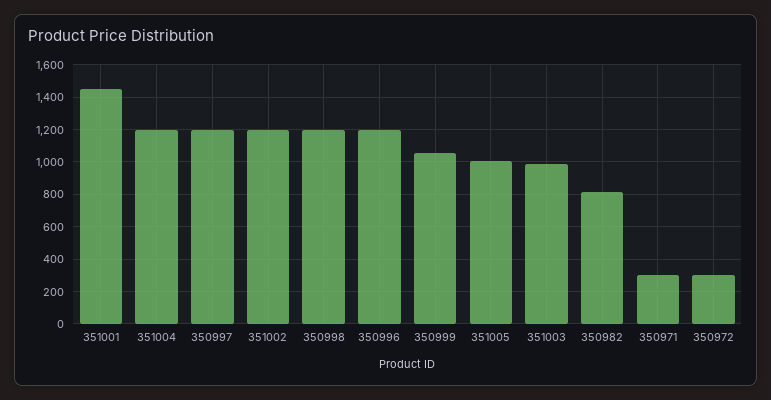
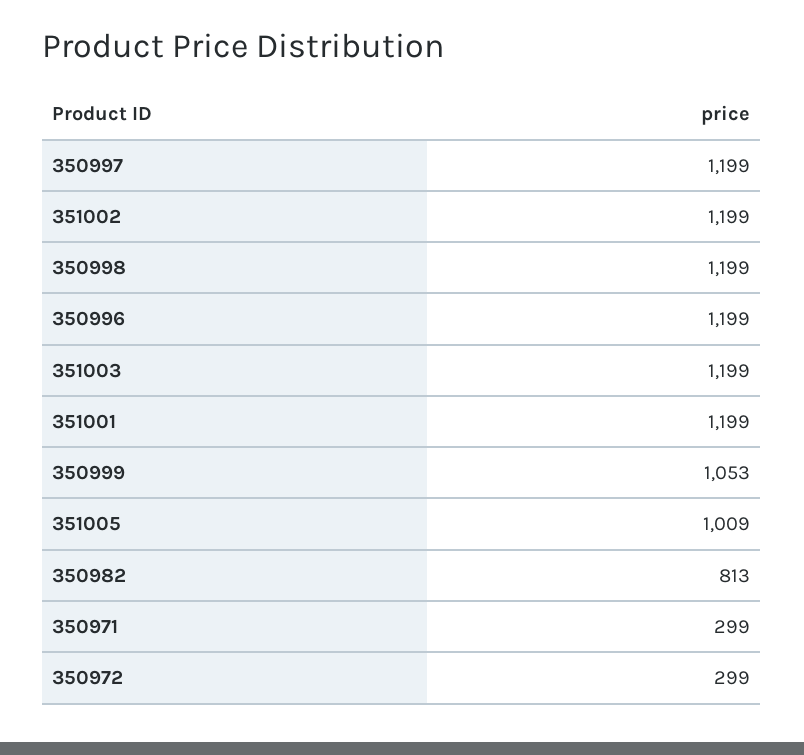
351001: 1450 -> 1199
351004: 1200 -> none
351003: 1000 -> 1199

